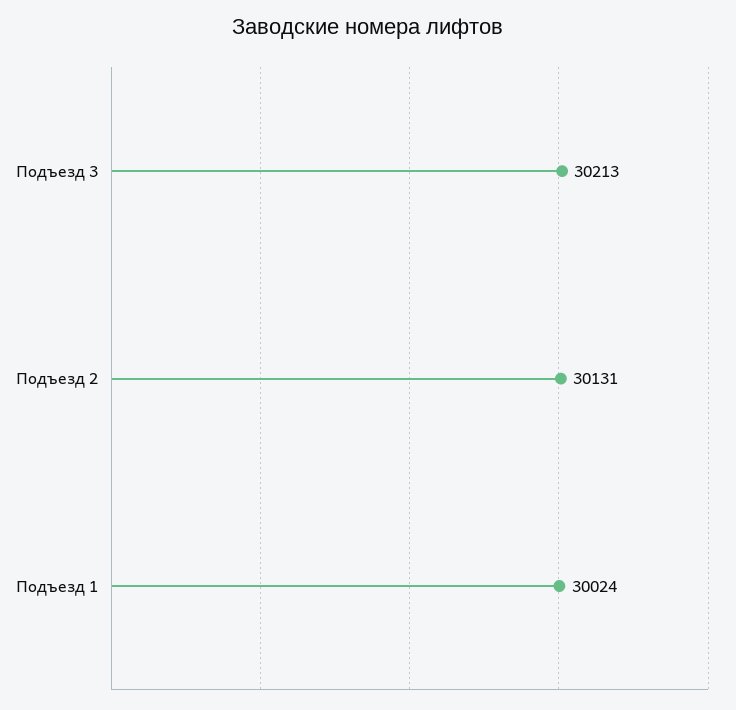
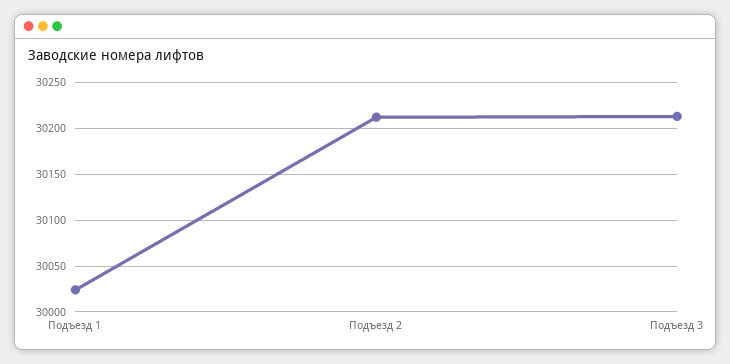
Подъезд 2: 30131 -> 30210

